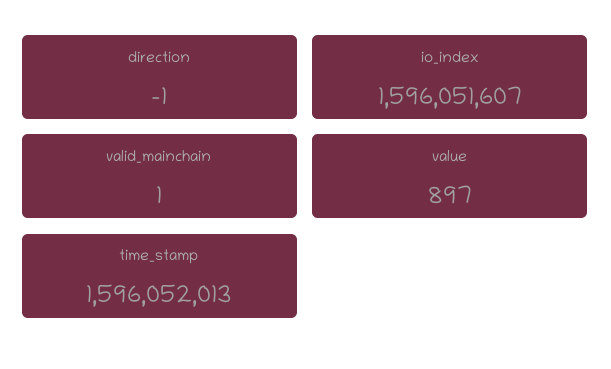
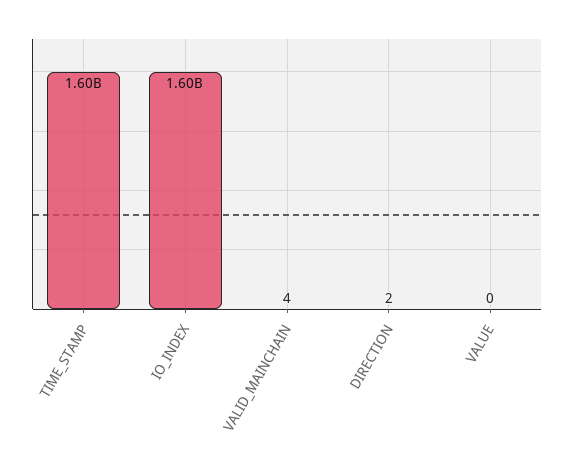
direction: -1 -> 2
valid_mainchain: 1 -> 4
value: 897 -> 0

